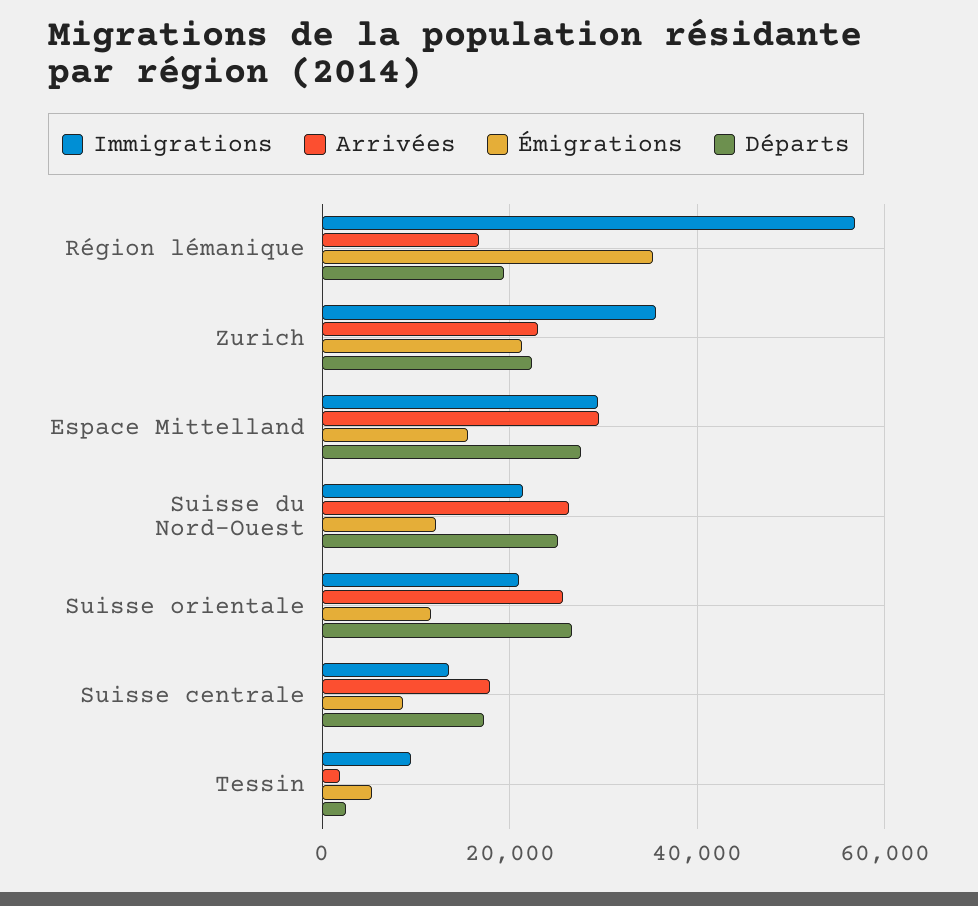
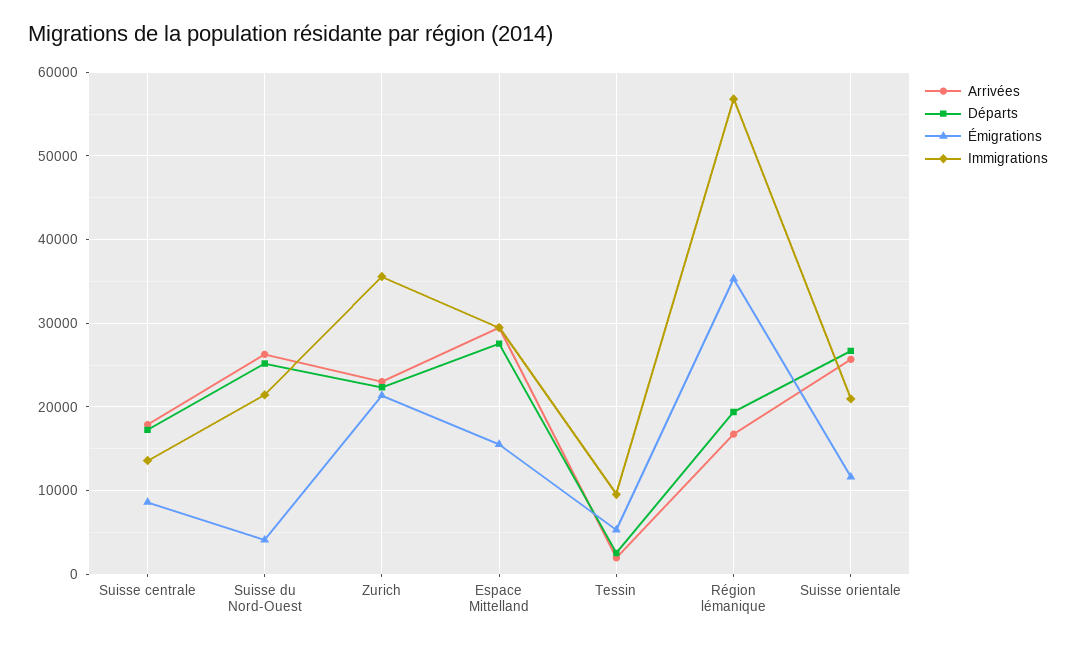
Émigrations, Suisse du Nord-Ouest: 12000 -> 4000

